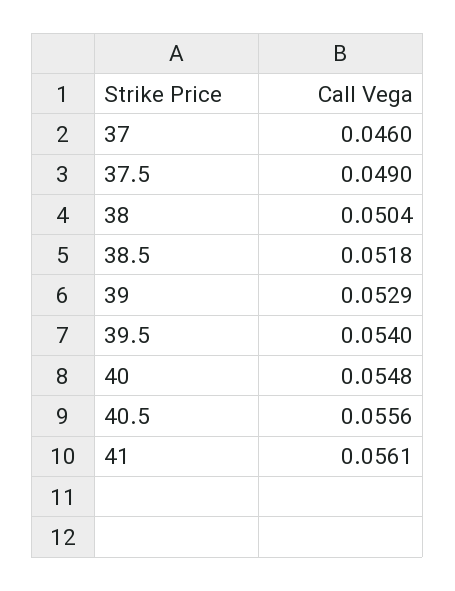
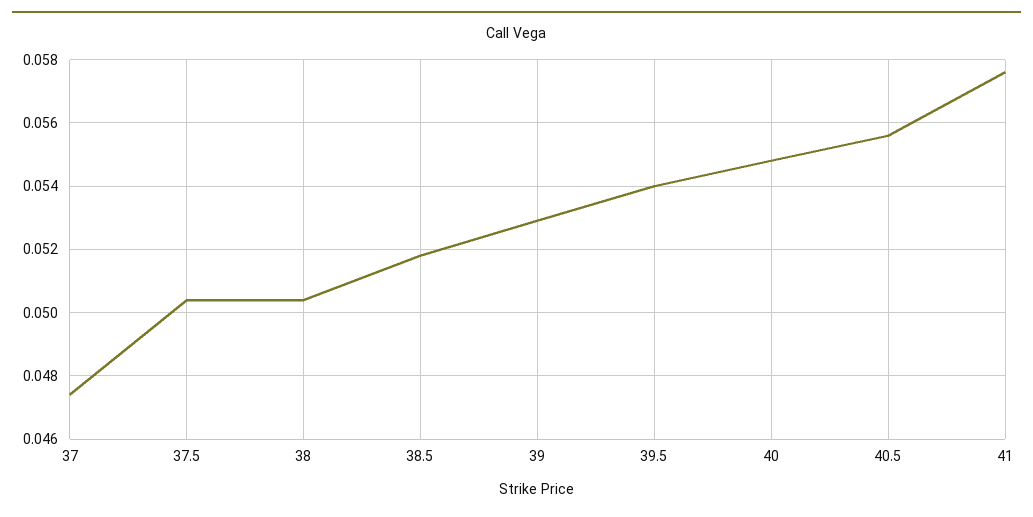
37: 0.046 -> 0.0475
37.5: 0.049 -> 0.0505
41: 0.0561 -> 0.0575

